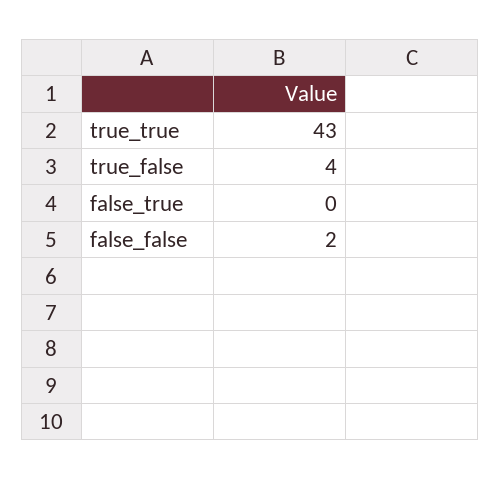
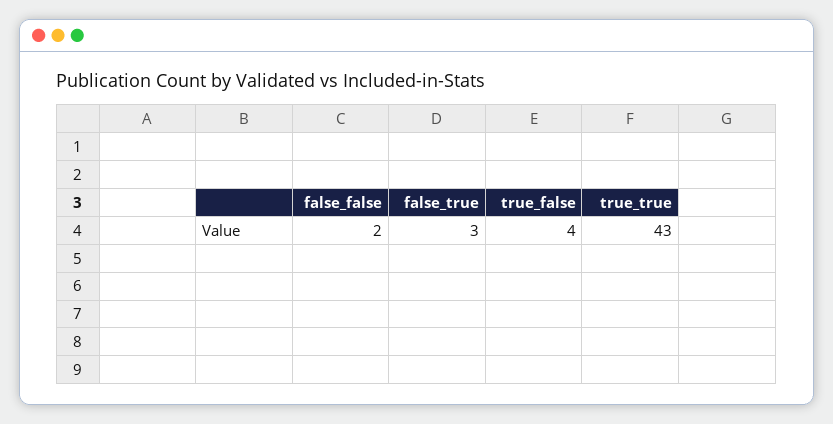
false_true: 0 -> 3

